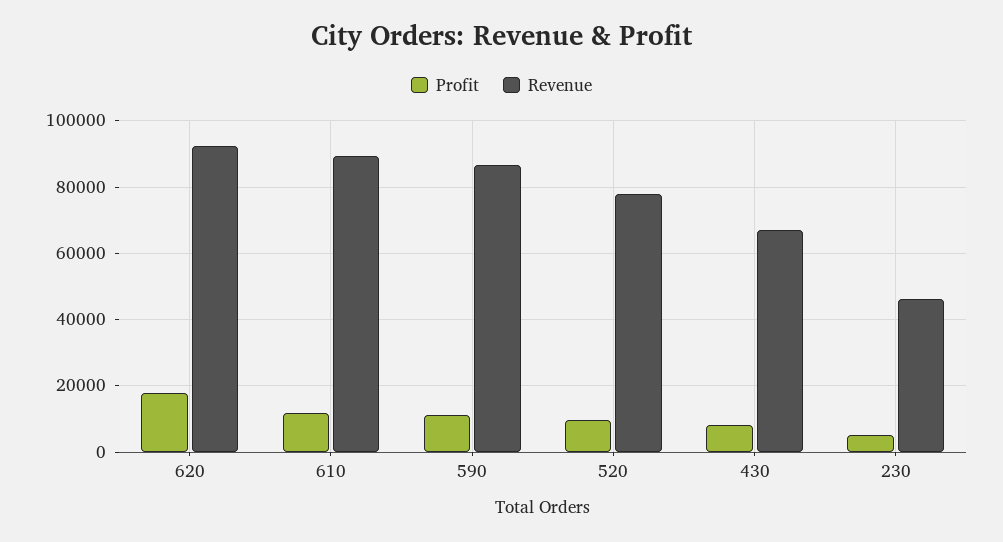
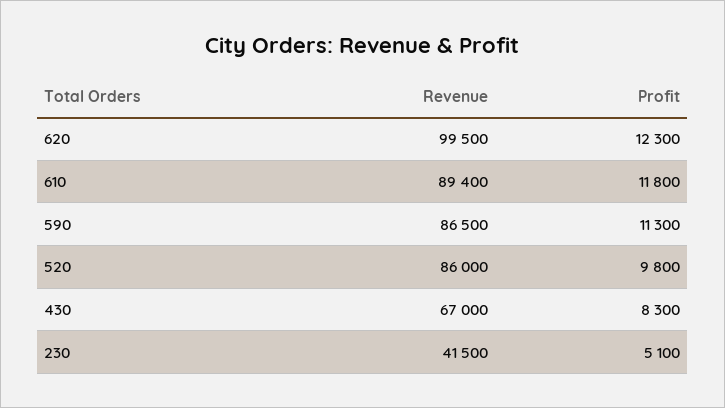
Profit, 620: 18000 -> 12300
Revenue, 620: 92000 -> 99500
Revenue, 520: 78000 -> 86000
Revenue, 230: 46000 -> 41500

